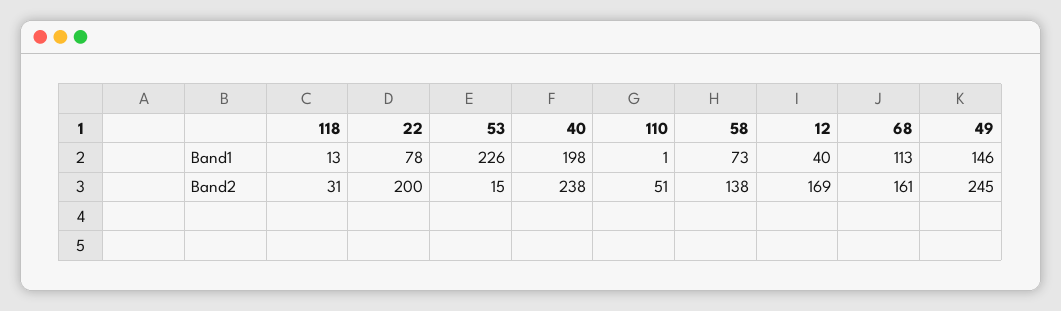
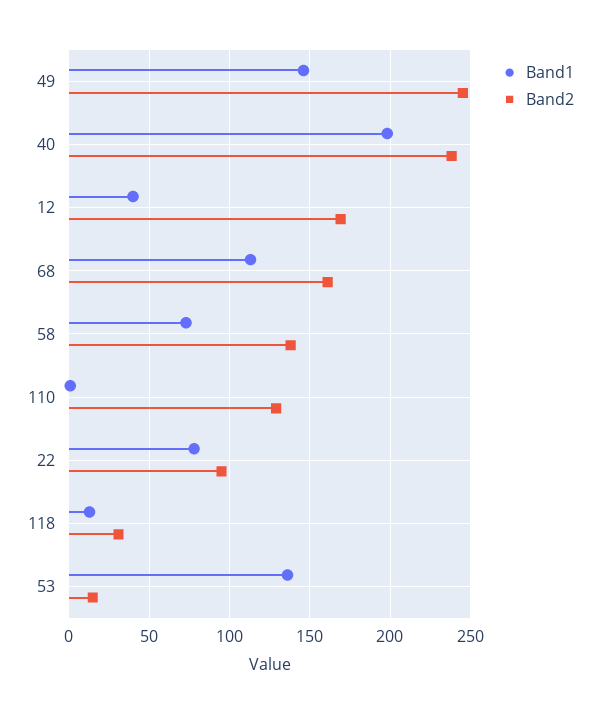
Band1, 53: 226 -> 135
Band2, 22: 200 -> 95
Band2, 110: 51 -> 130

